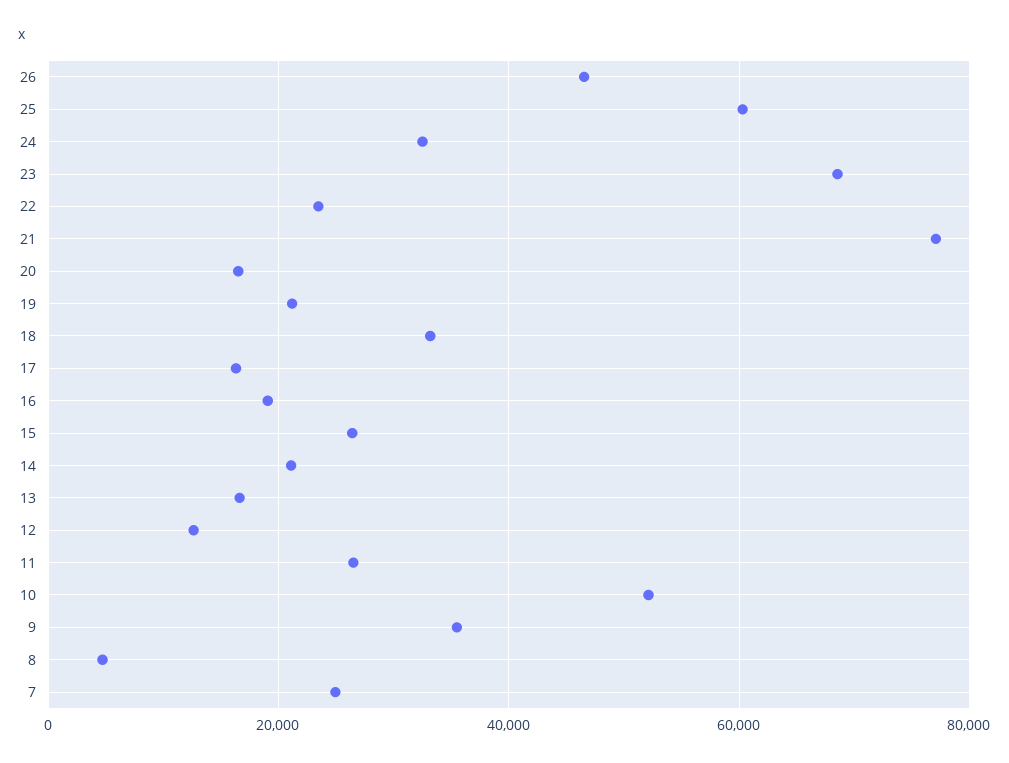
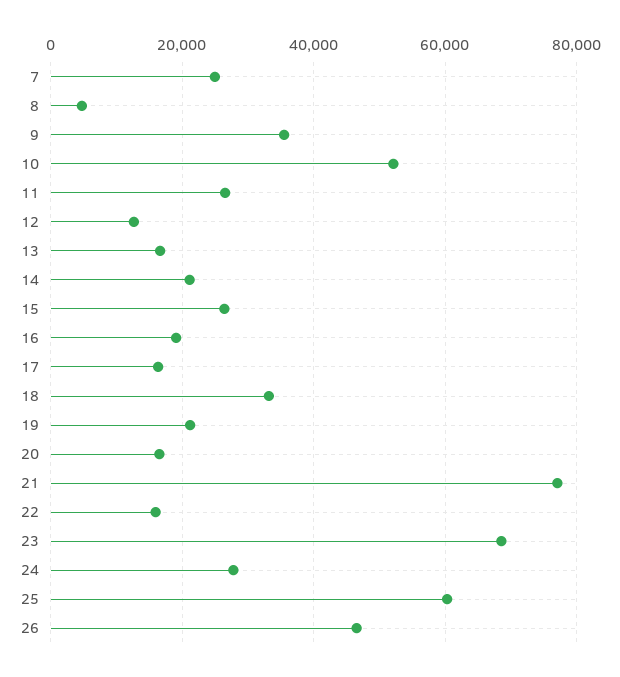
24: 32000 -> 28000
22: 24000 -> 16000

